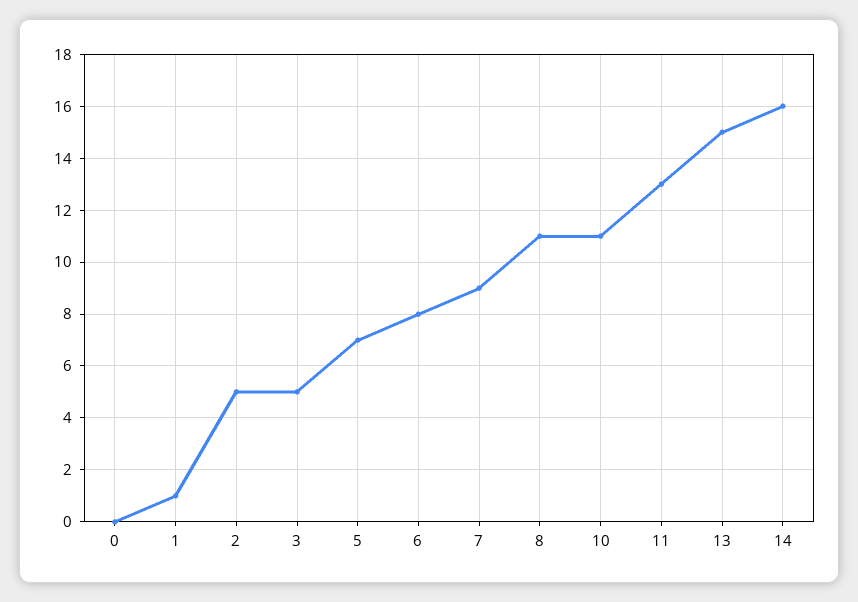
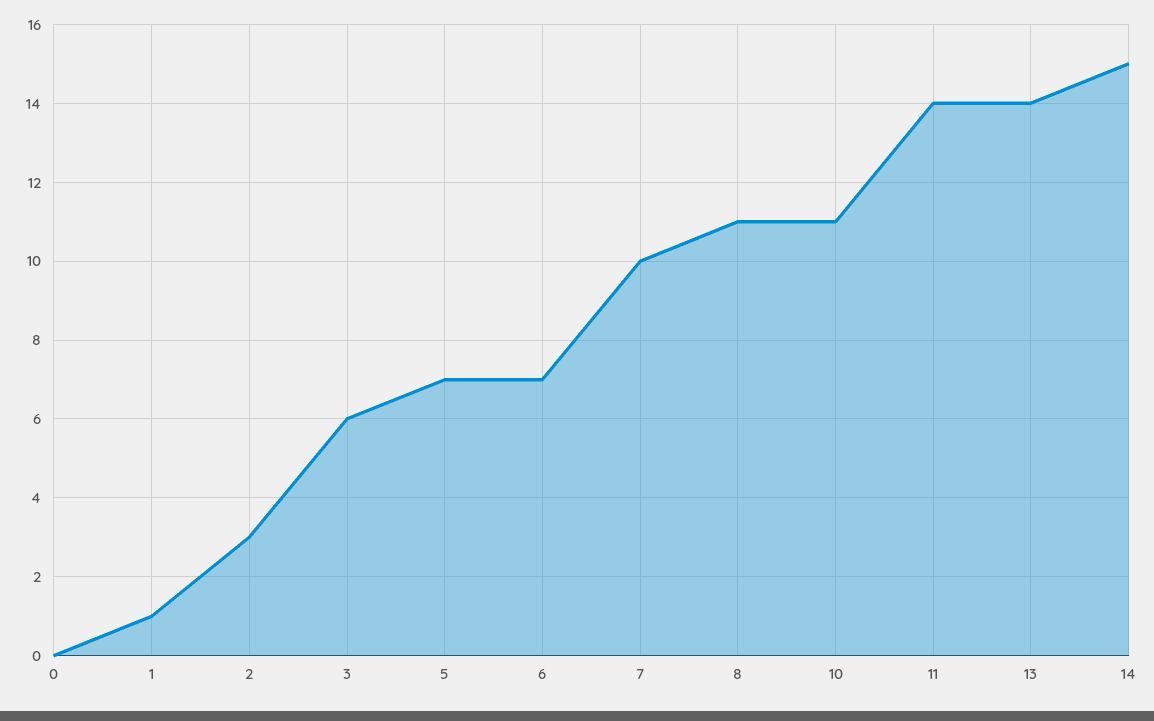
2: 5 -> 3
3: 5 -> 6
6: 8 -> 7
7: 9 -> 10
11: 13 -> 14
13: 15 -> 14
14: 16 -> 15

